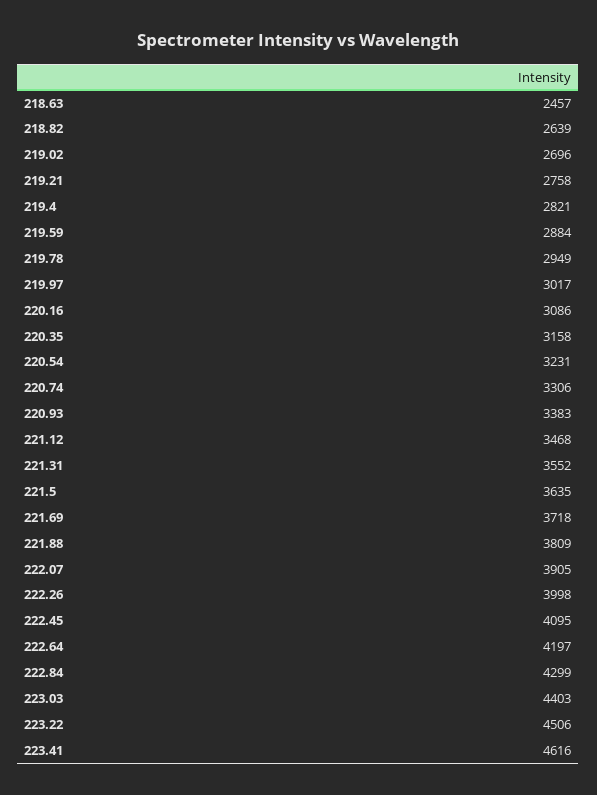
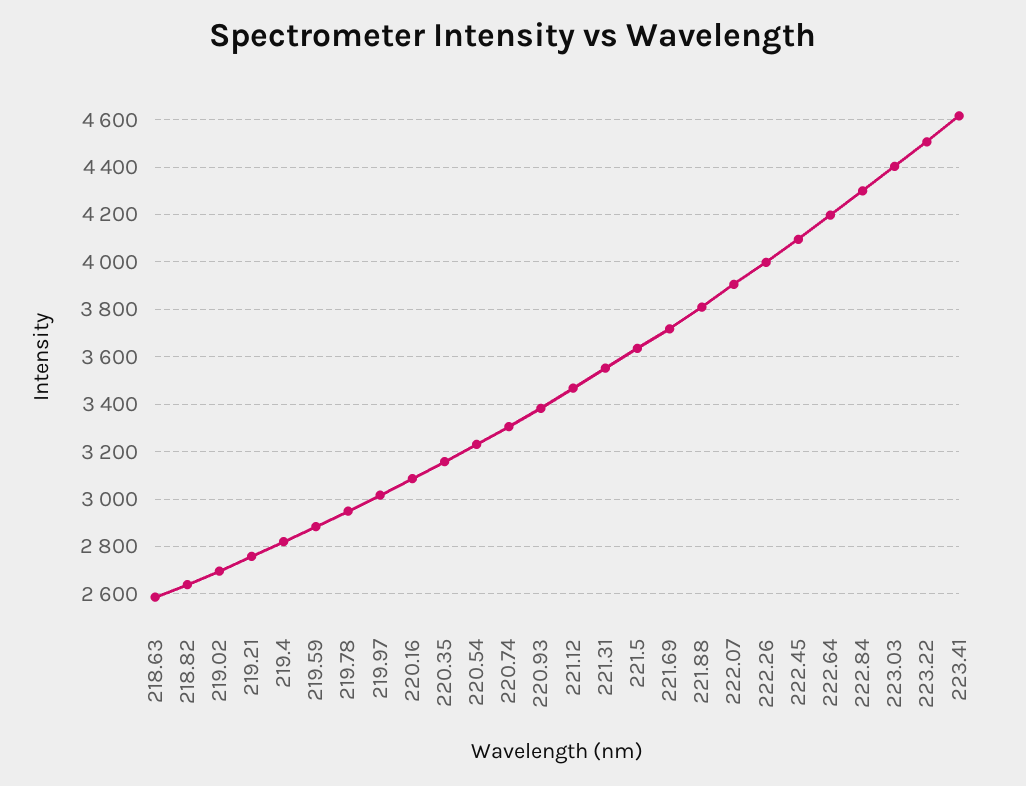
218.63: 2457 -> 2600

